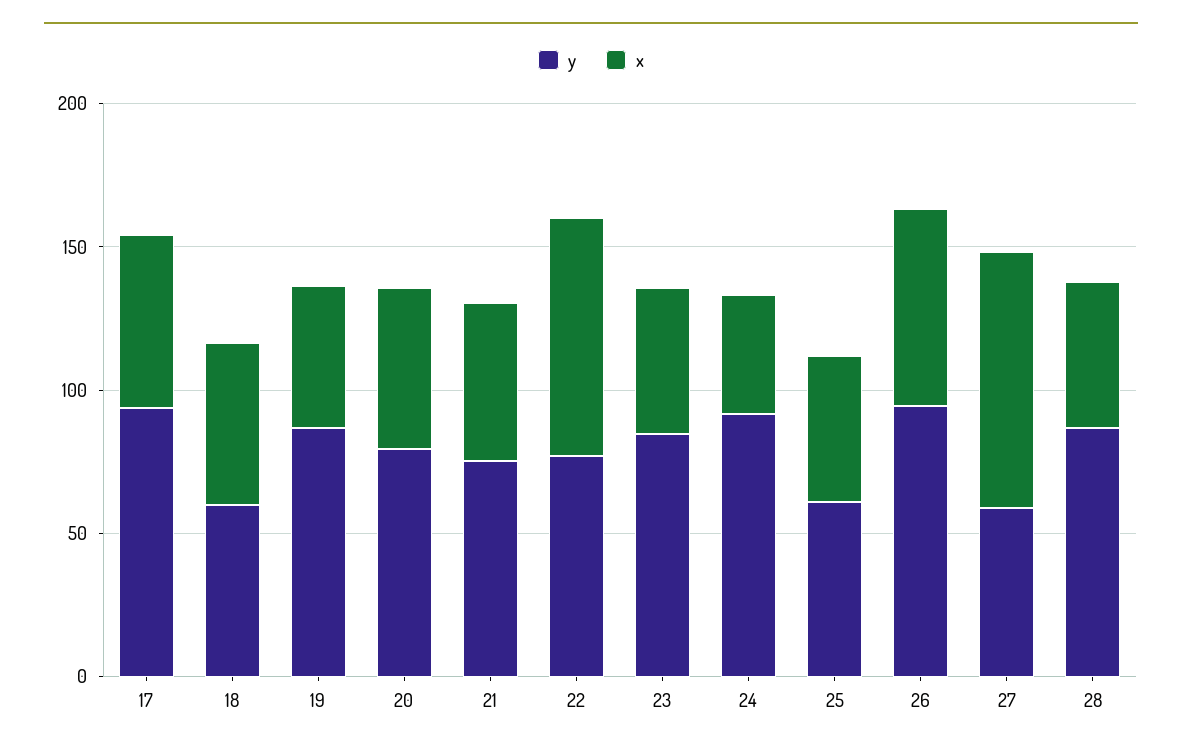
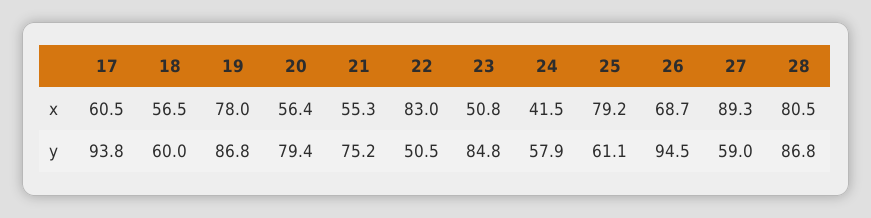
x, 19: 50 -> 78
y, 22: 80 -> 50.5
y, 24: 90 -> 57.9
x, 25: 50 -> 79.2
x, 28: 50 -> 80.5

